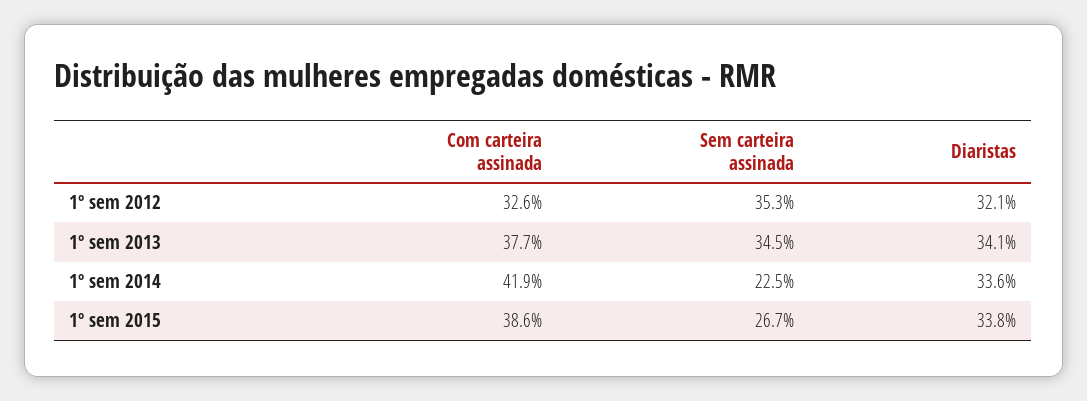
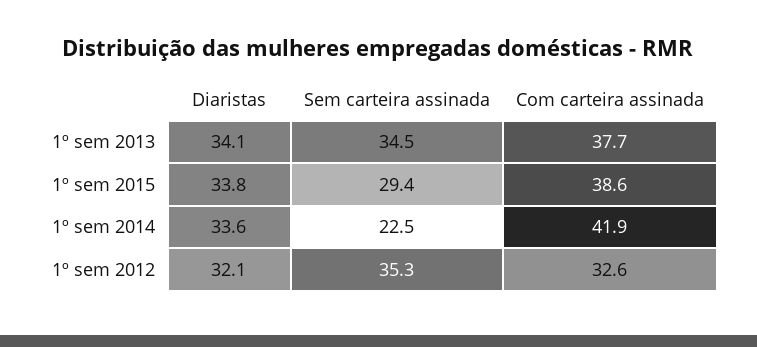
Sem carteira assinada, 1º sem 2015: 26.7 -> 29.4

